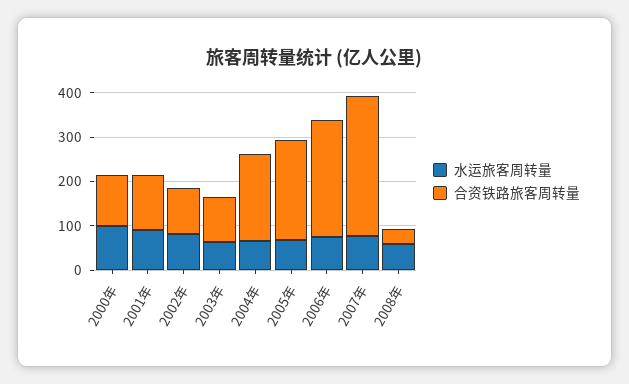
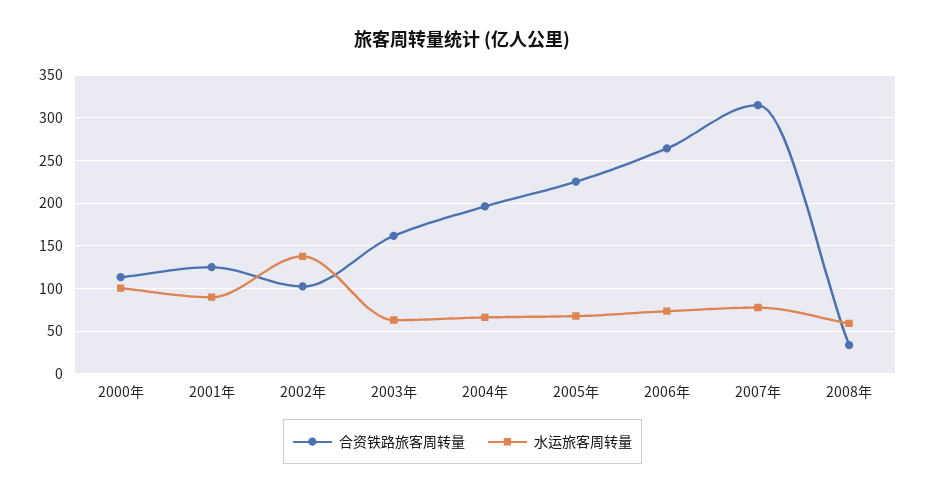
水运旅客周转量, 2002年: 80 -> 140
合资铁路旅客周转量, 2003年: 100 -> 160

